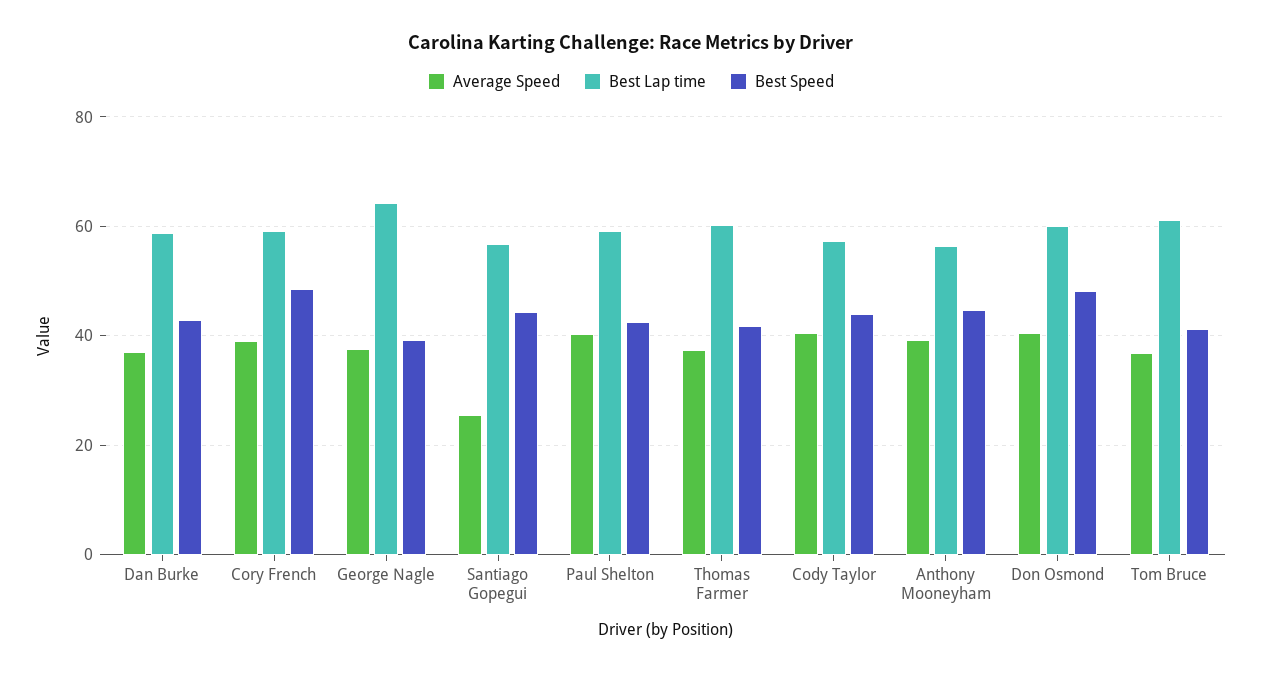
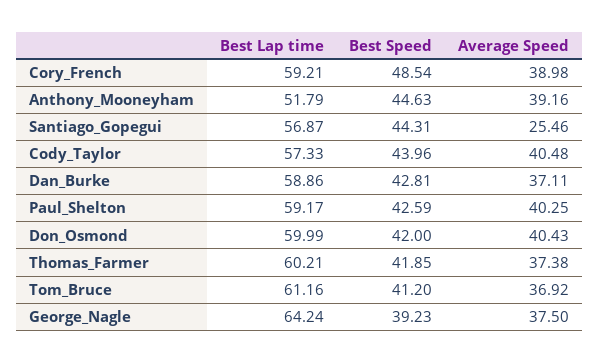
Best Lap time, Anthony Mooneyham: 56 -> 51.79
Best Speed, Don Osmond: 48 -> 42

